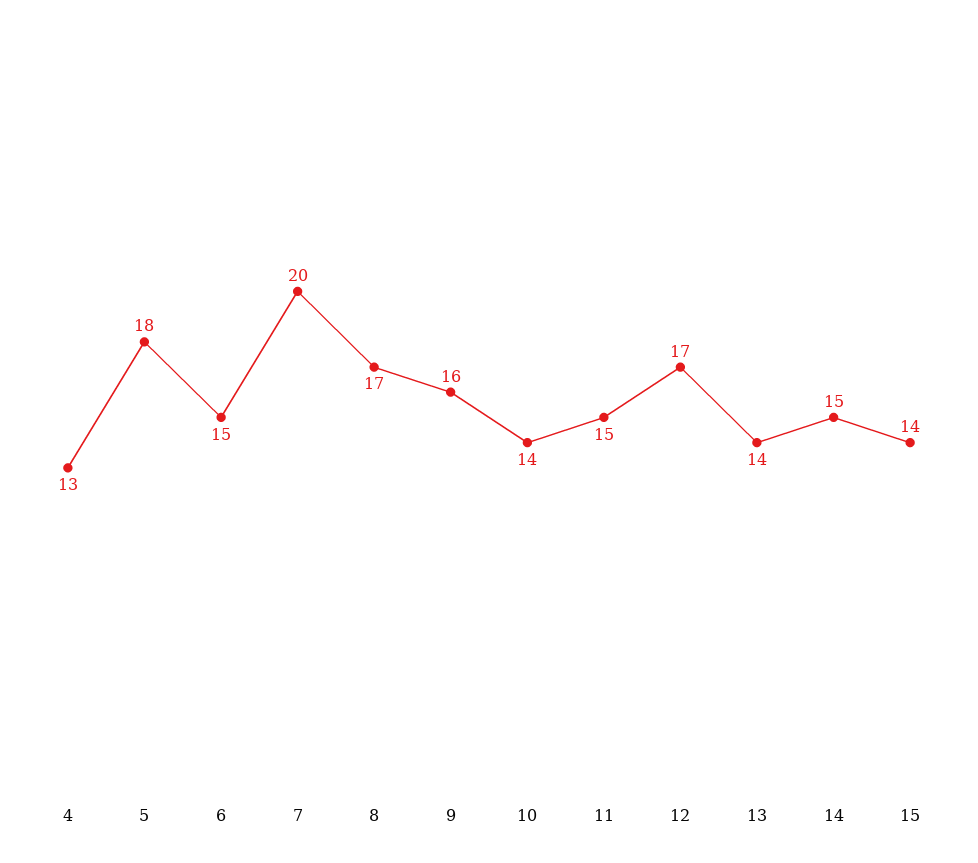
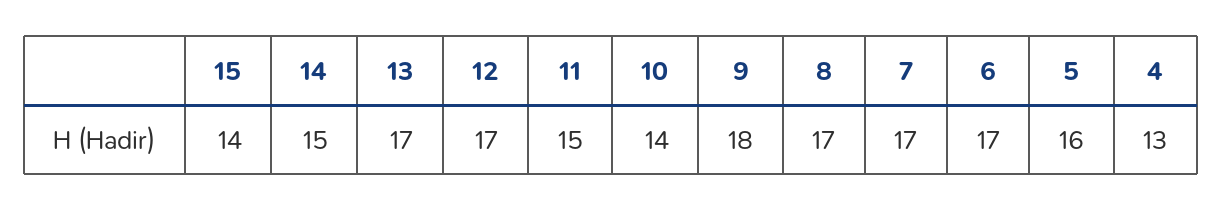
5: 18 -> 16
6: 15 -> 17
7: 20 -> 17
9: 16 -> 18
13: 14 -> 17

